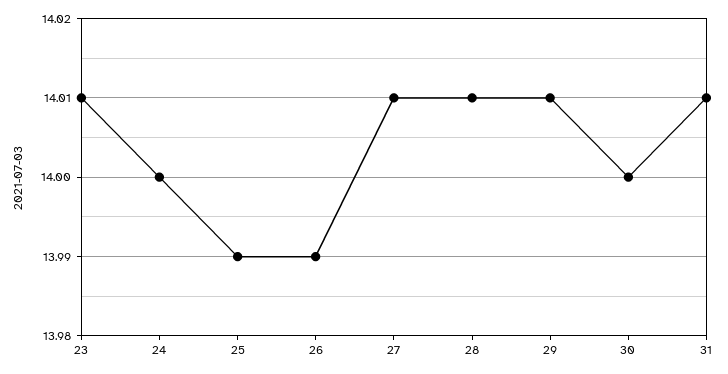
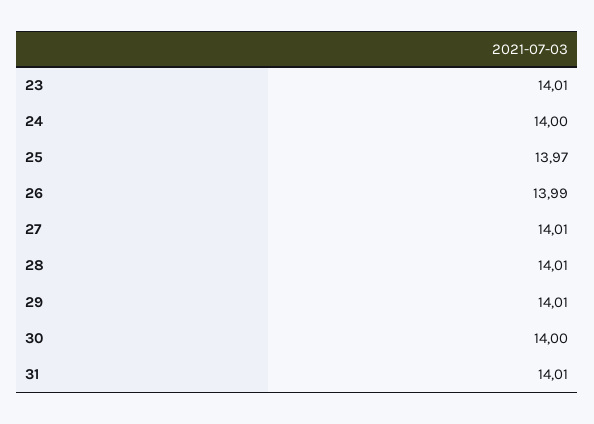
25: 13.99 -> 13.97

